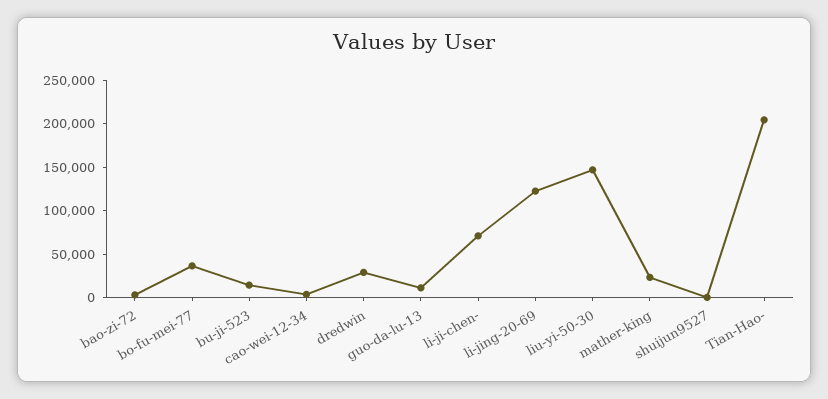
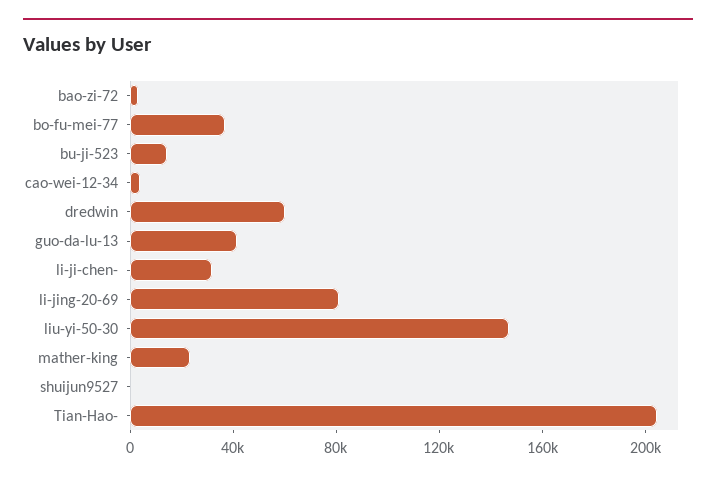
dredwin: 30000 -> 60000
guo-da-lu-13: 10000 -> 40000
li-ji-chen-: 70000 -> 30000
li-jing-20-69: 120000 -> 80000

